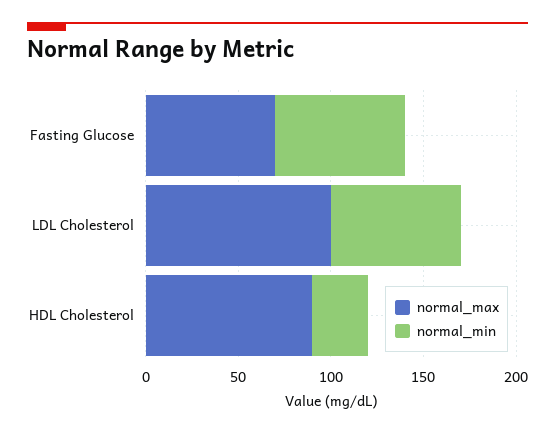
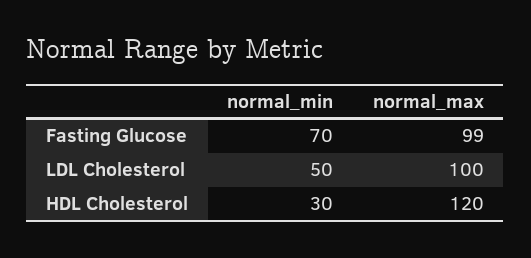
normal_max, Fasting Glucose: 70 -> 99
normal_min, LDL Cholesterol: 70 -> 50
normal_max, HDL Cholesterol: 90 -> 120

